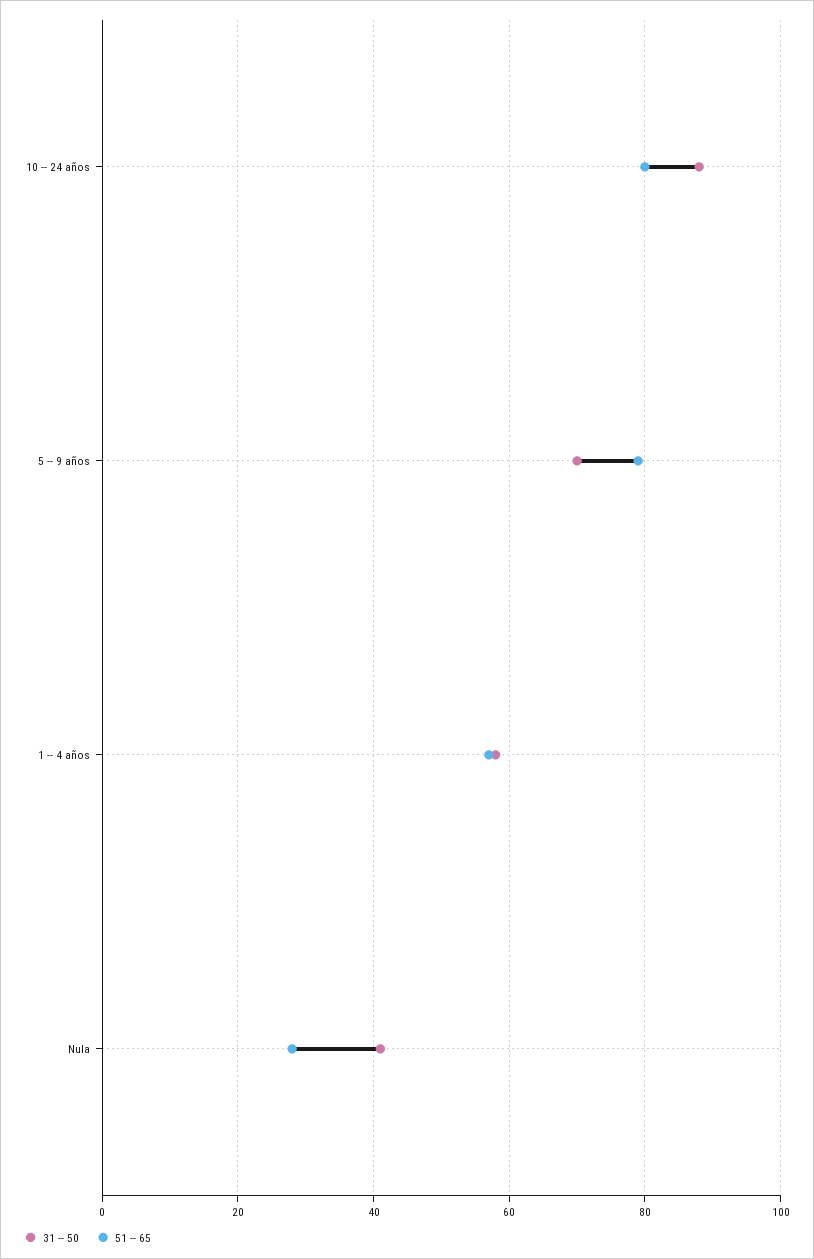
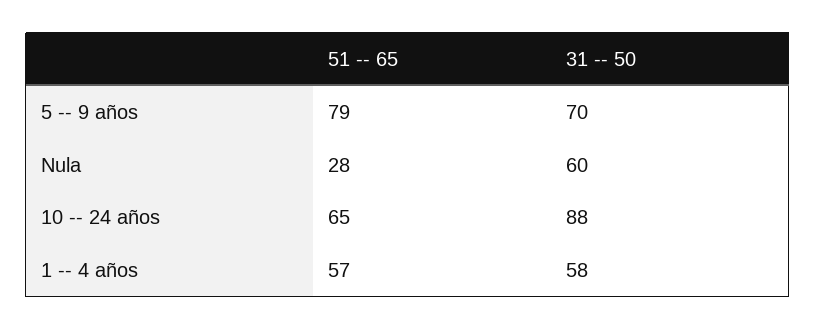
51 -- 65, 10 -- 24 años: 80 -> 65
31 -- 50, Nula: 40 -> 60

